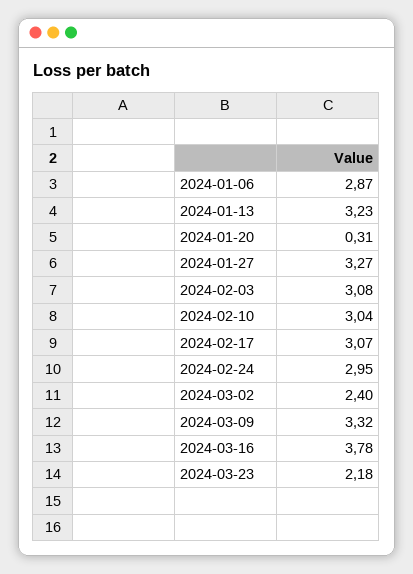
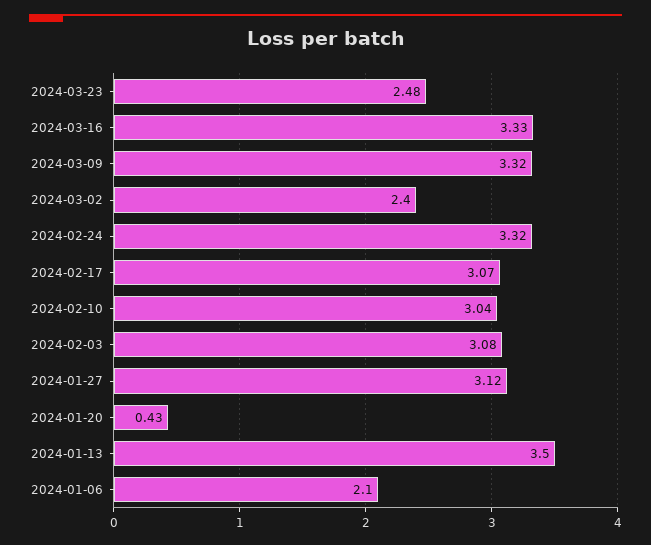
2024-01-06: 2.87 -> 2.1
2024-01-13: 3.23 -> 3.5
2024-01-20: 0.31 -> 0.43
2024-01-27: 3.27 -> 3.12
2024-02-24: 2.95 -> 3.32
2024-03-16: 3.78 -> 3.33
2024-03-23: 2.18 -> 2.48

